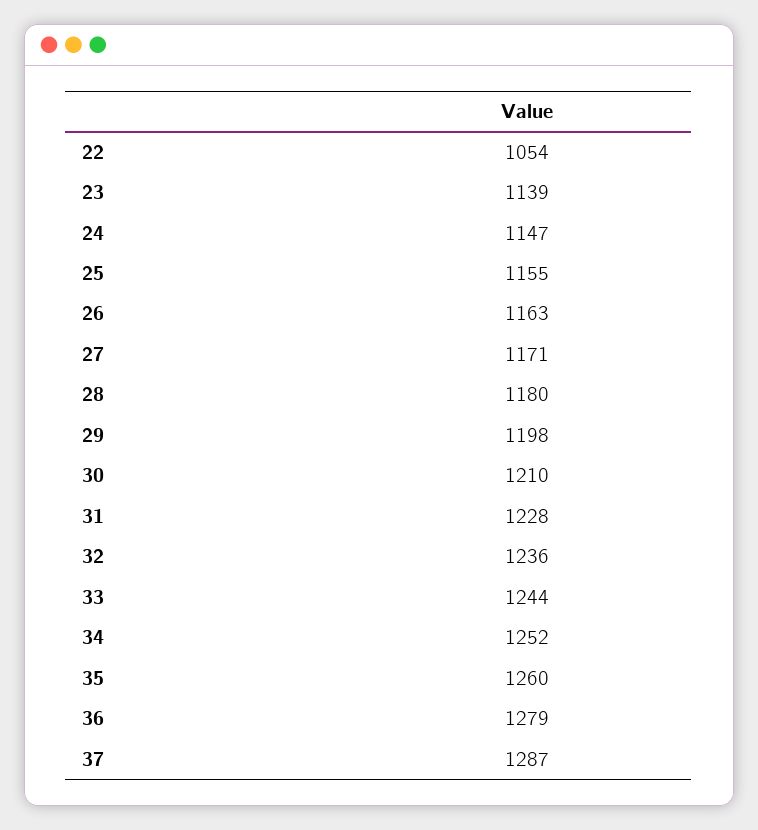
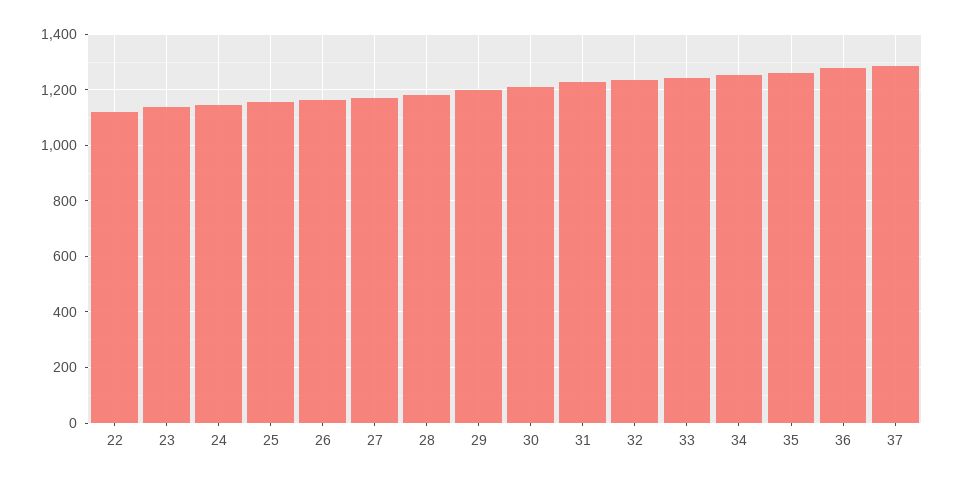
22: 1054 -> 1125

